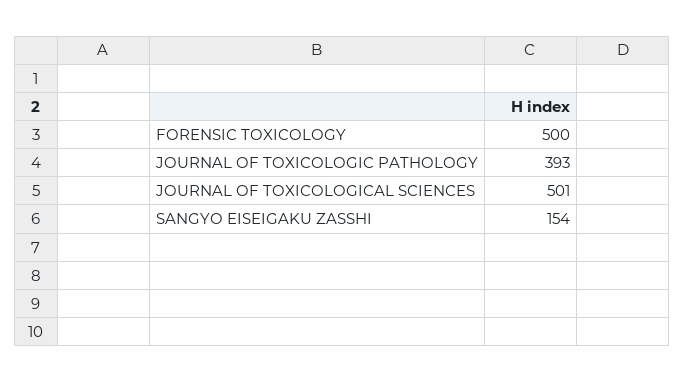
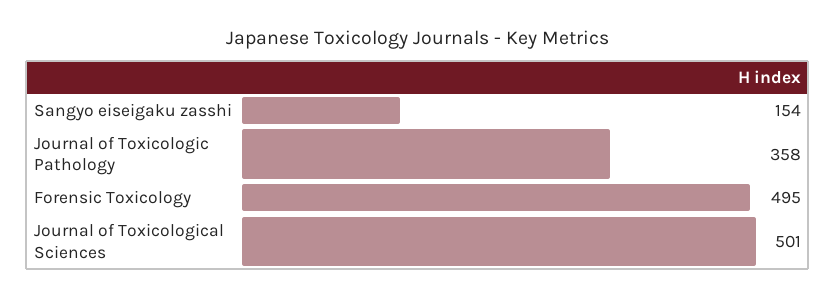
FORENSIC TOXICOLOGY: 500 -> 495
JOURNAL OF TOXICOLOGIC PATHOLOGY: 393 -> 358

